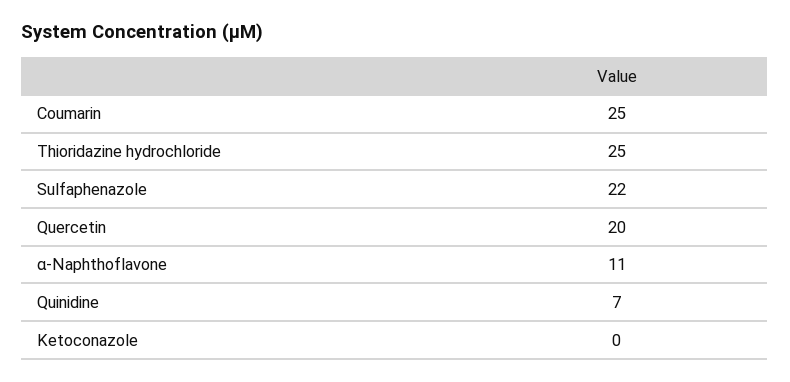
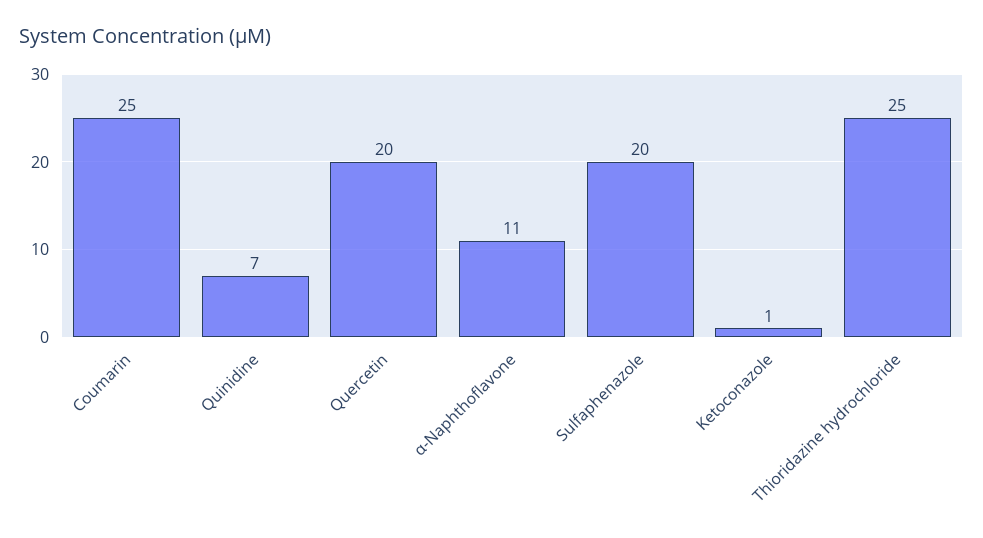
Sulfaphenazole: 22 -> 20
Ketoconazole: 0 -> 1

